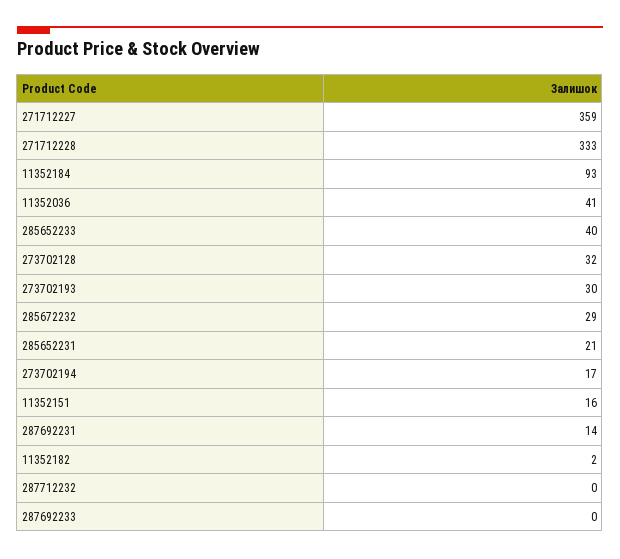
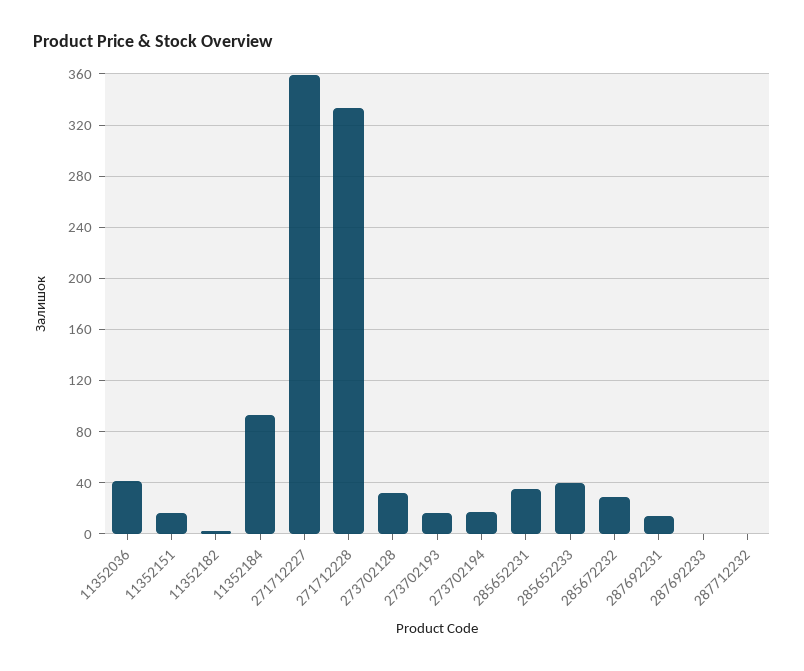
273702193: 30 -> 15
285652231: 21 -> 35

